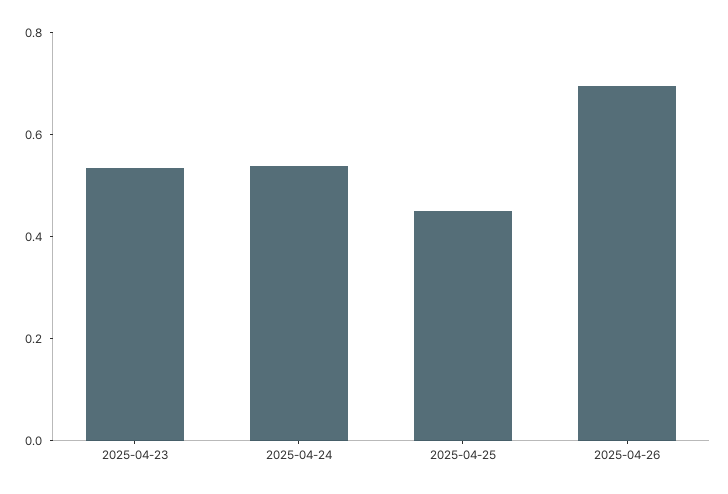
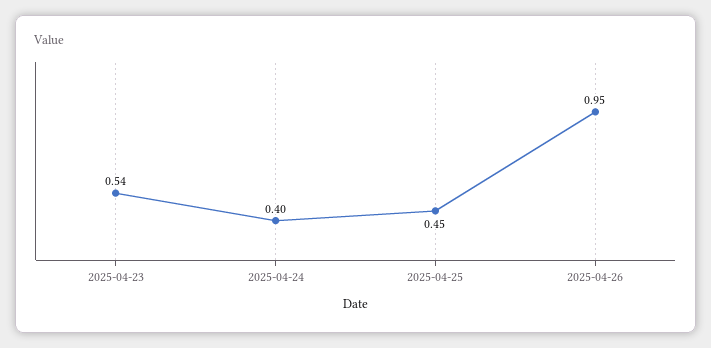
2025-04-24: 0.55 -> 0.4
2025-04-26: 0.7 -> 0.95

